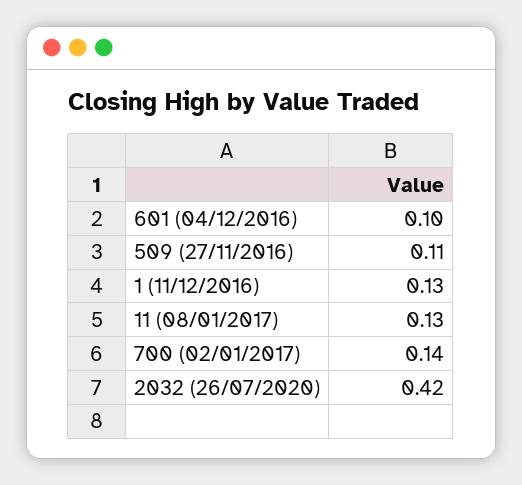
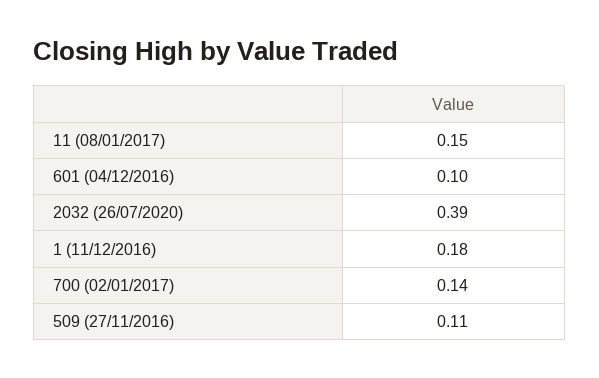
1 (11/12/2016): 0.13 -> 0.18
11 (08/01/2017): 0.13 -> 0.15
2032 (26/07/2020): 0.42 -> 0.39

